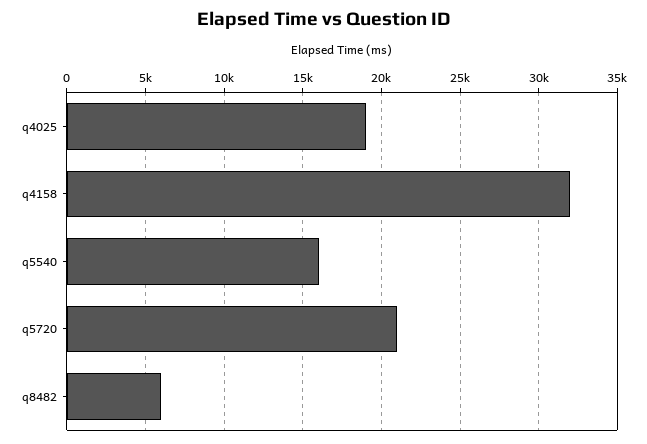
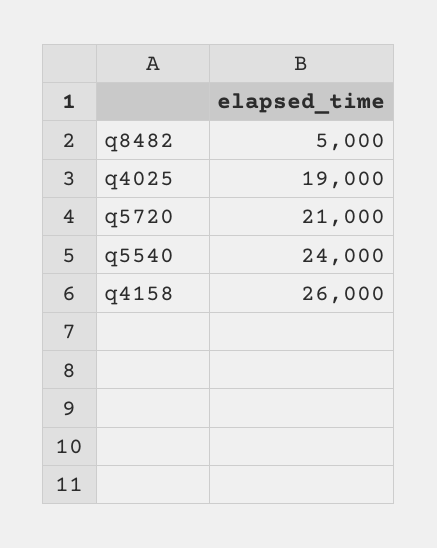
q4158: 32000 -> 26000
q5540: 16000 -> 24000
q8482: 6000 -> 5000

